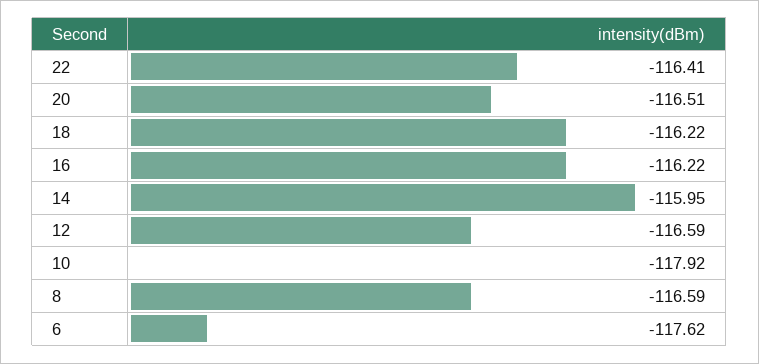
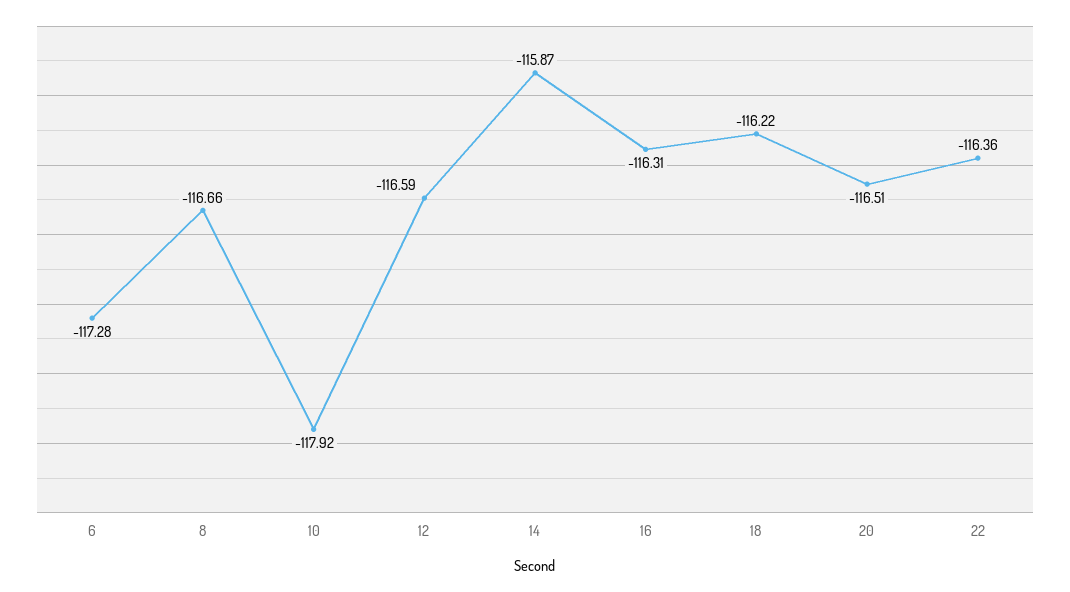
22: -116.41 -> -116.36
16: -116.22 -> -116.31
14: -115.95 -> -115.87
8: -116.59 -> -116.66
6: -117.62 -> -117.28

